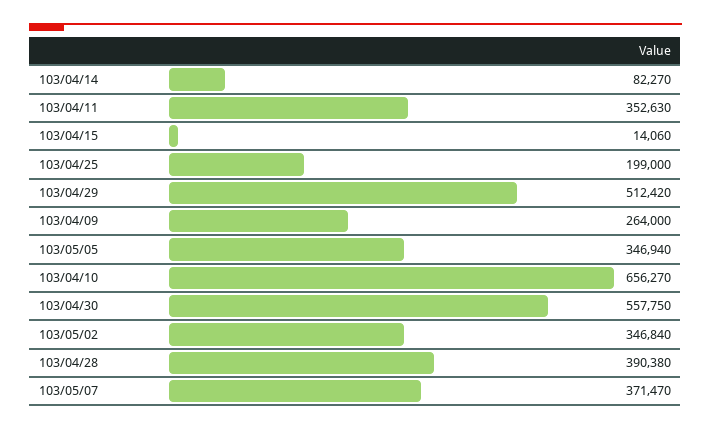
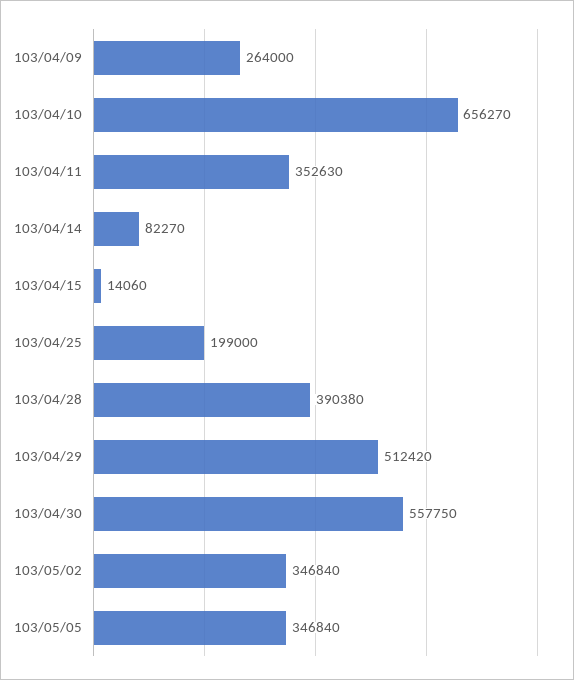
103/05/05: 346940 -> 346840
103/05/07: 371470 -> none

